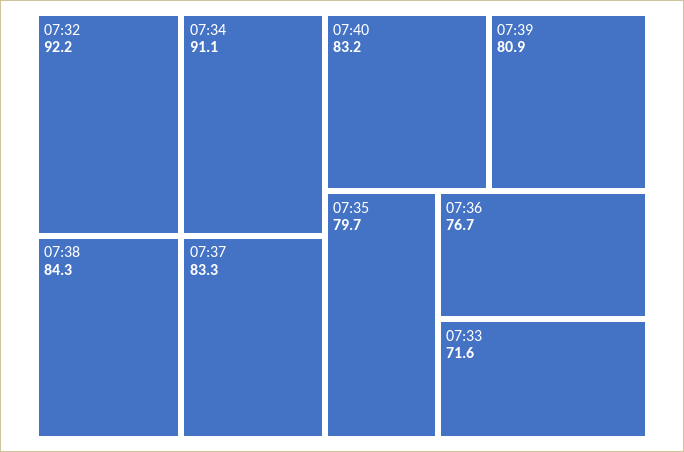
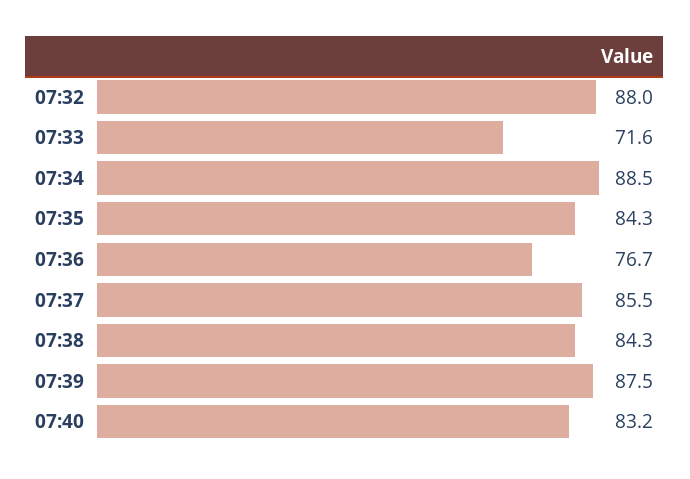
07:32: 92.2 -> 88
07:34: 91.1 -> 88.5
07:37: 83.3 -> 85.5
07:39: 80.9 -> 87.5
07:35: 79.7 -> 84.3

